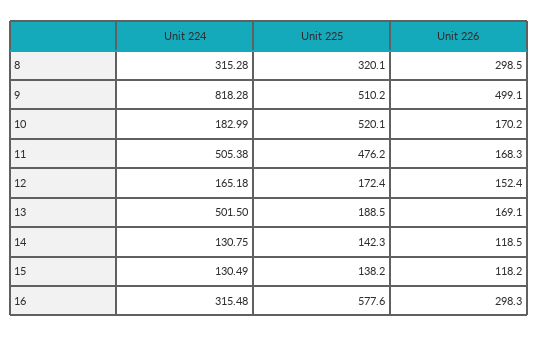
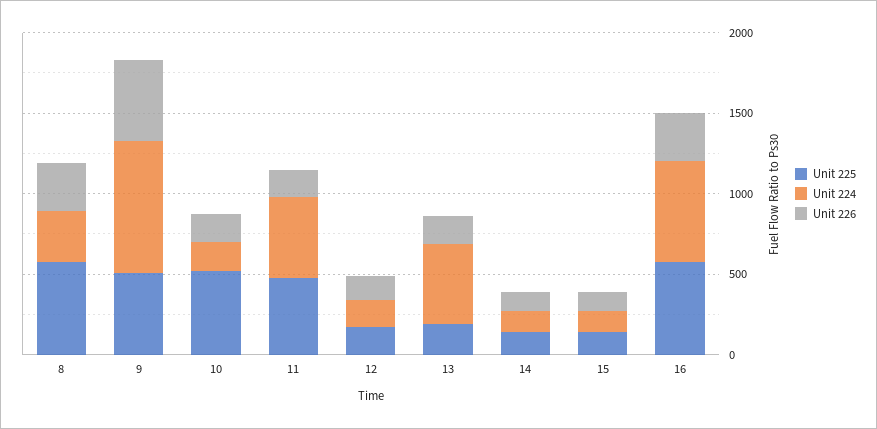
Unit 225, 8: 320.1 -> 600
Unit 224, 16: 315.48 -> 600

